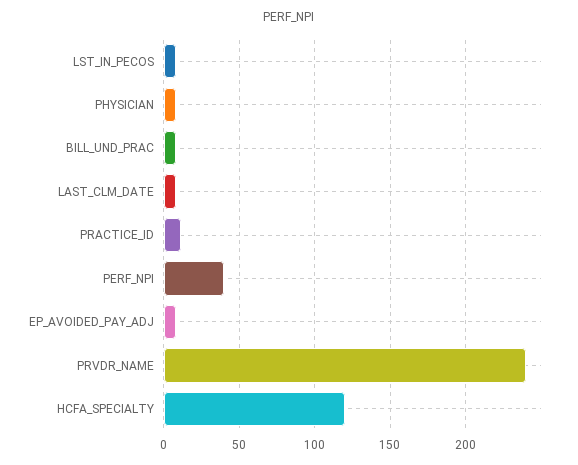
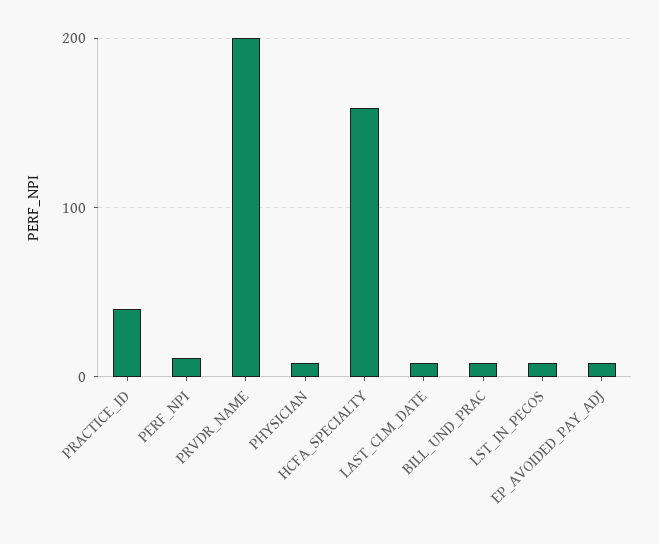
PRACTICE_ID: 10 -> 40
PERF_NPI: 40 -> 10
PRVDR_NAME: 240 -> 200
HCFA_SPECIALTY: 120 -> 160

